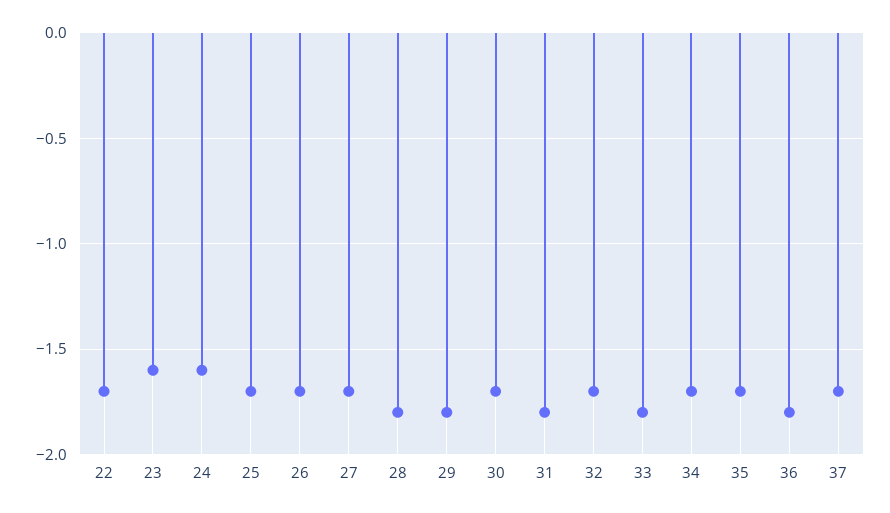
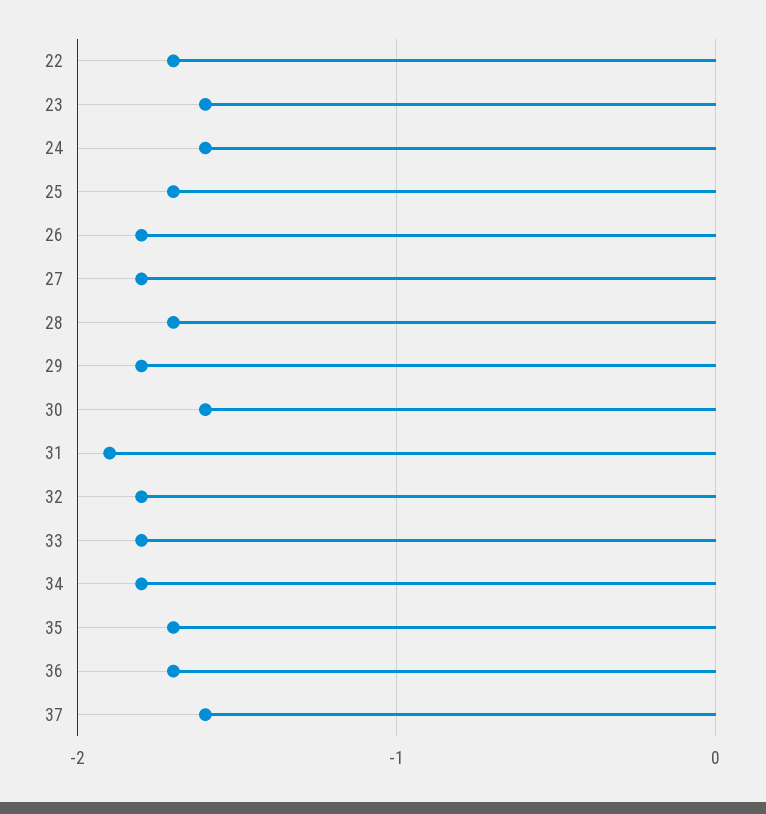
26: -1.7 -> -1.8
27: -1.7 -> -1.8
28: -1.8 -> -1.7
30: -1.7 -> -1.6
31: -1.8 -> -1.9
32: -1.7 -> -1.8
34: -1.7 -> -1.8
36: -1.8 -> -1.7
37: -1.7 -> -1.6

